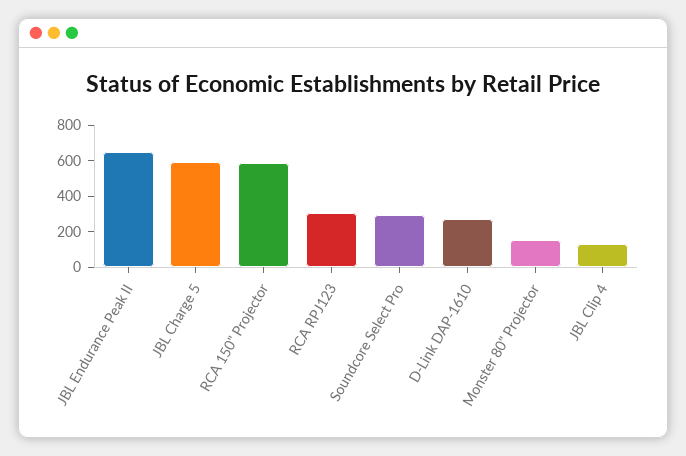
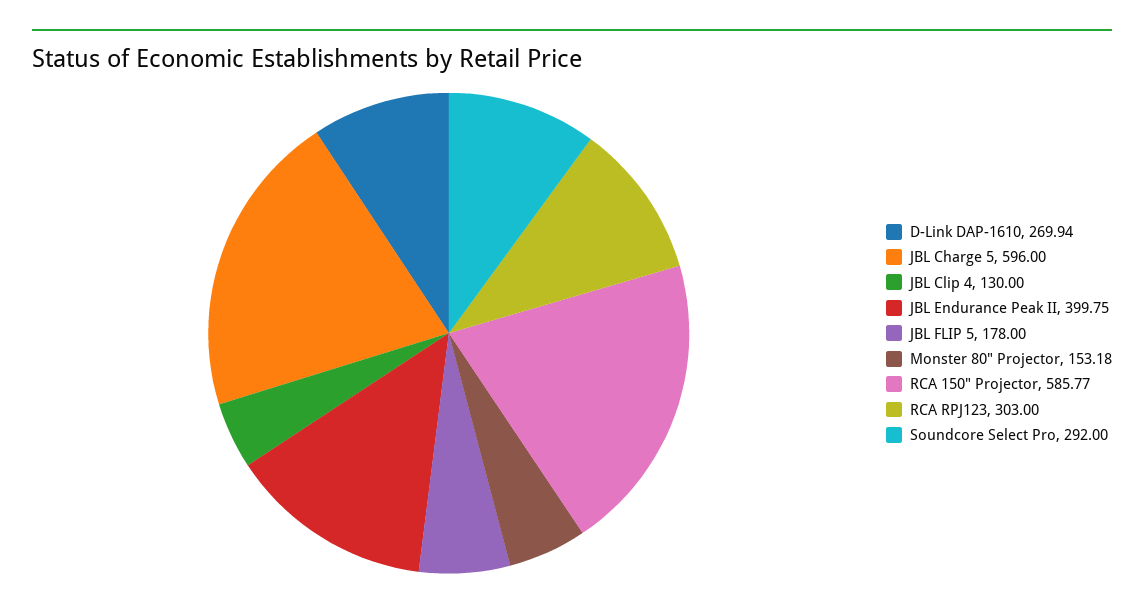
JBL Endurance Peak II: 650 -> 399.75
JBL FLIP 5: none -> 178

